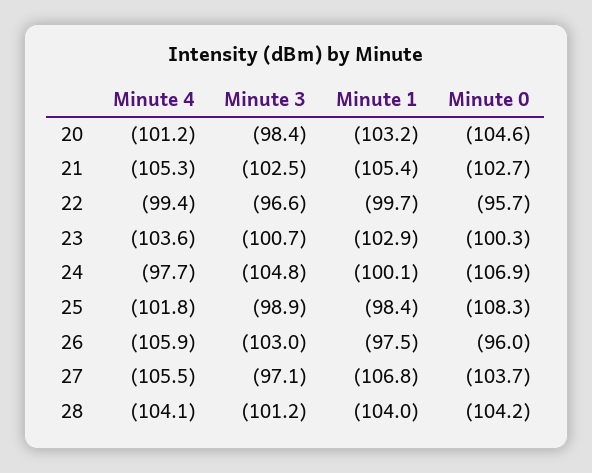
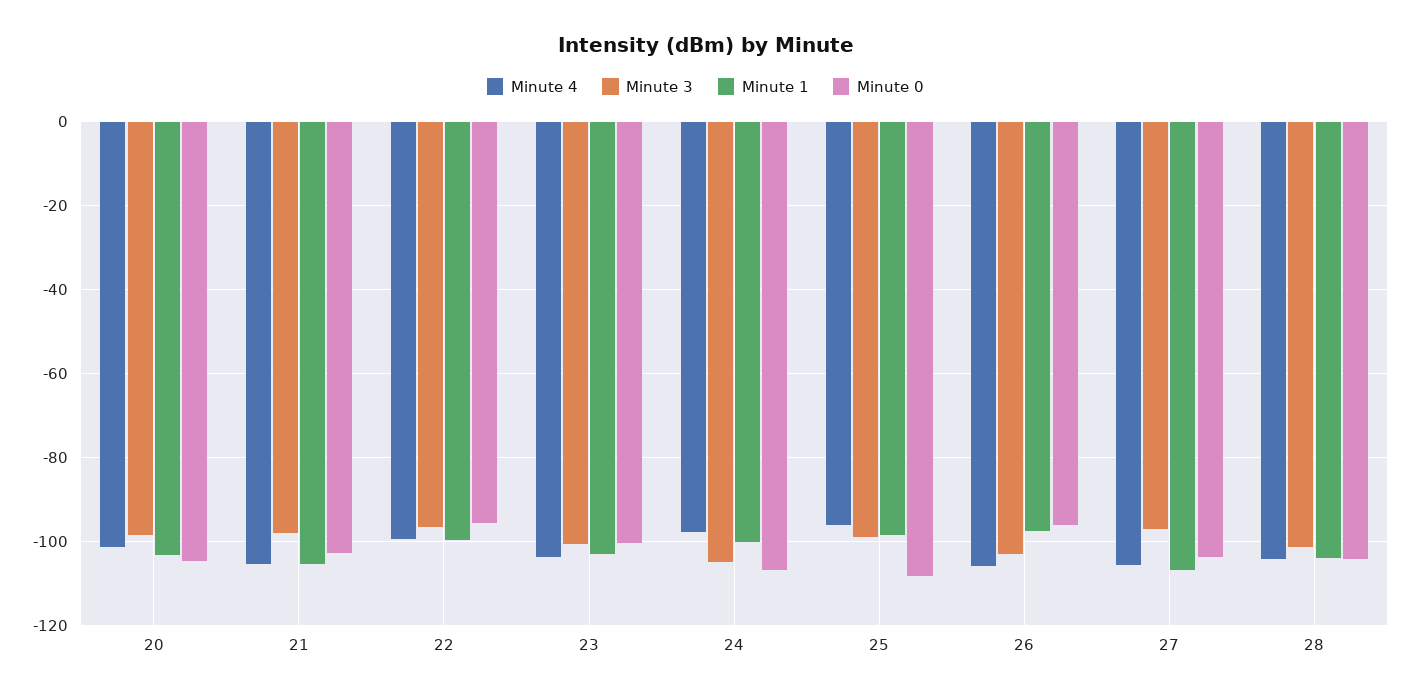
Minute 3, 21: -102.5 -> -98
Minute 4, 25: -101.8 -> -96

